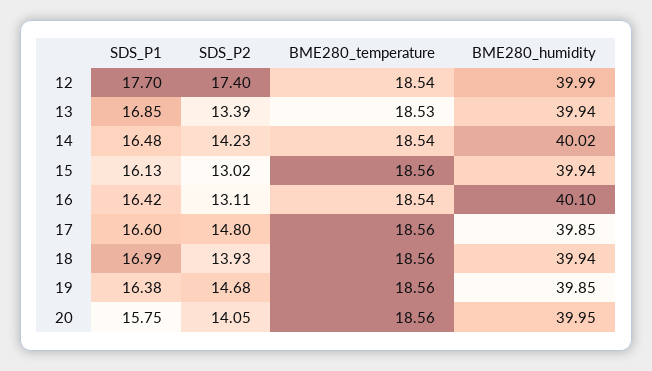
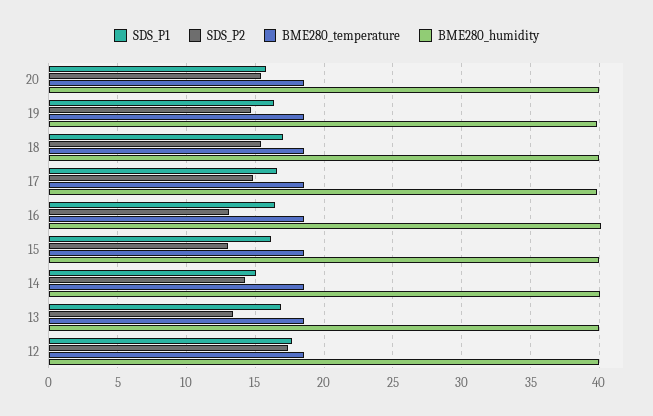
SDS_P1, 14: 16.48 -> 15
SDS_P2, 18: 13.93 -> 15.5
SDS_P2, 20: 14.05 -> 15.5

